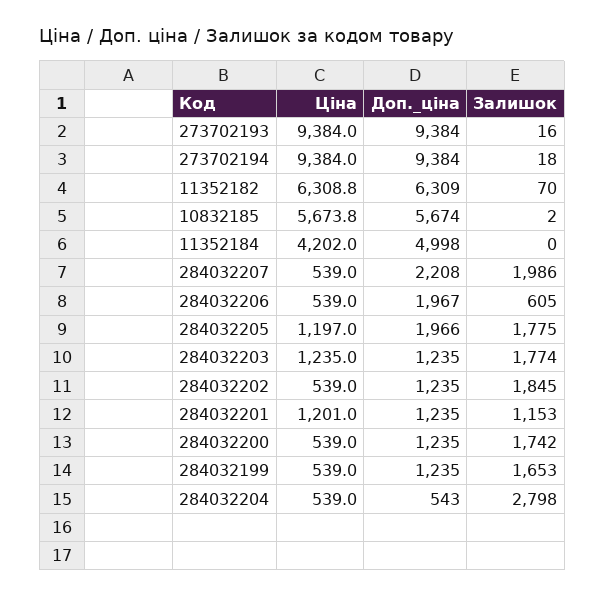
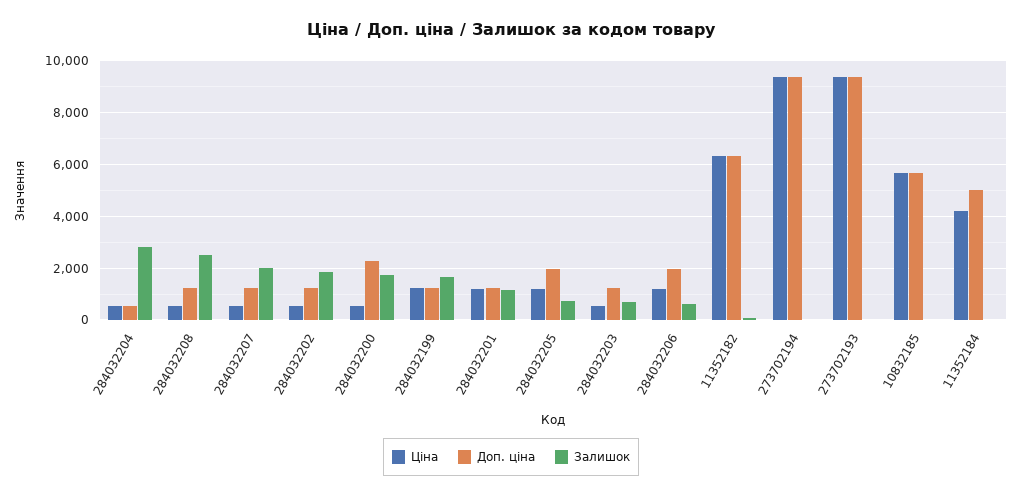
Доп._ціна, 284032207: 2208 -> 1250
Ціна, 284032206: 539 -> 1250
Залишок, 284032205: 1775 -> 750
Ціна, 284032203: 1235 -> 500
Залишок, 284032203: 1774 -> 750
Доп._ціна, 284032200: 1235 -> 2250
Ціна, 284032199: 539 -> 1250
Ціна, 284032208: none -> 500
Доп._ціна, 284032208: none -> 1250
Залишок, 284032208: none -> 2500

